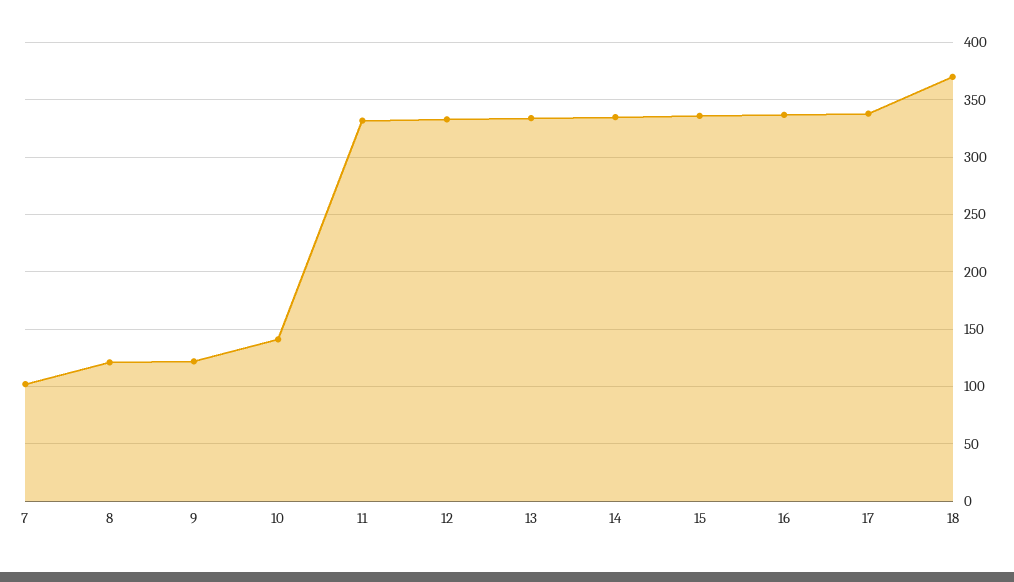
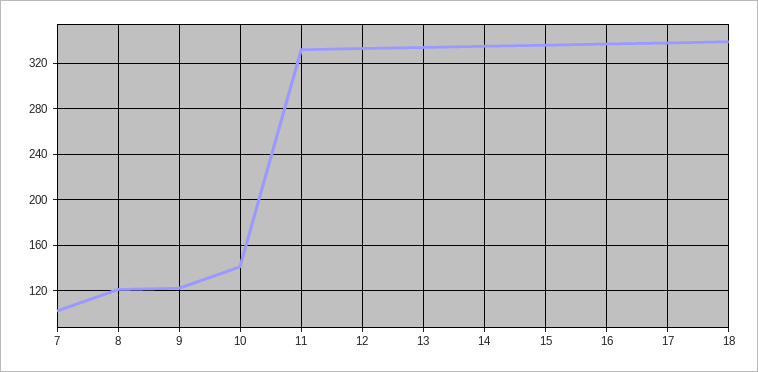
18: 370 -> 340

